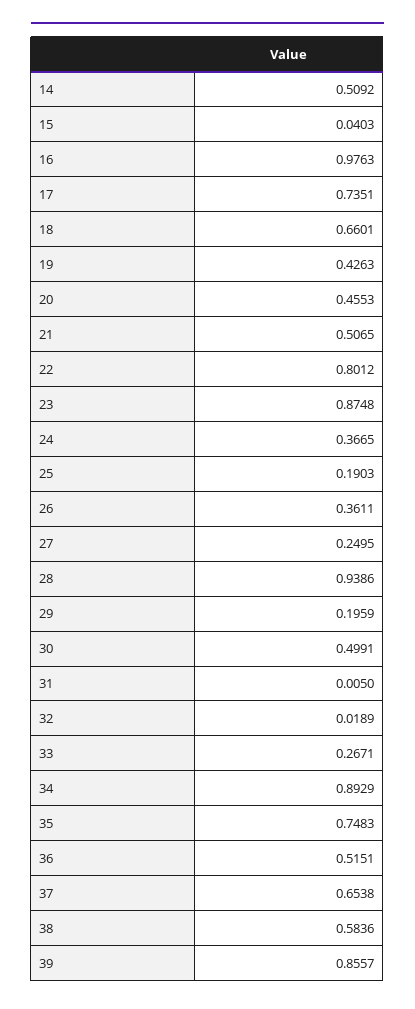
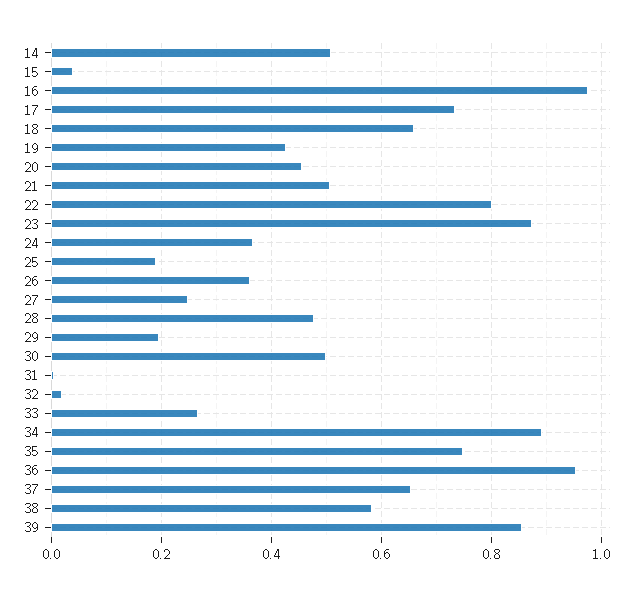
28: 0.9386 -> 0.48
36: 0.5151 -> 0.96

